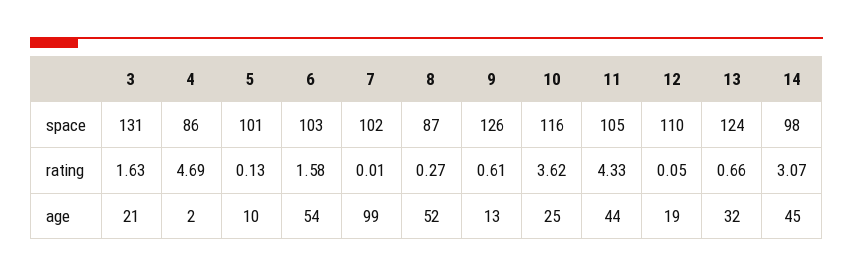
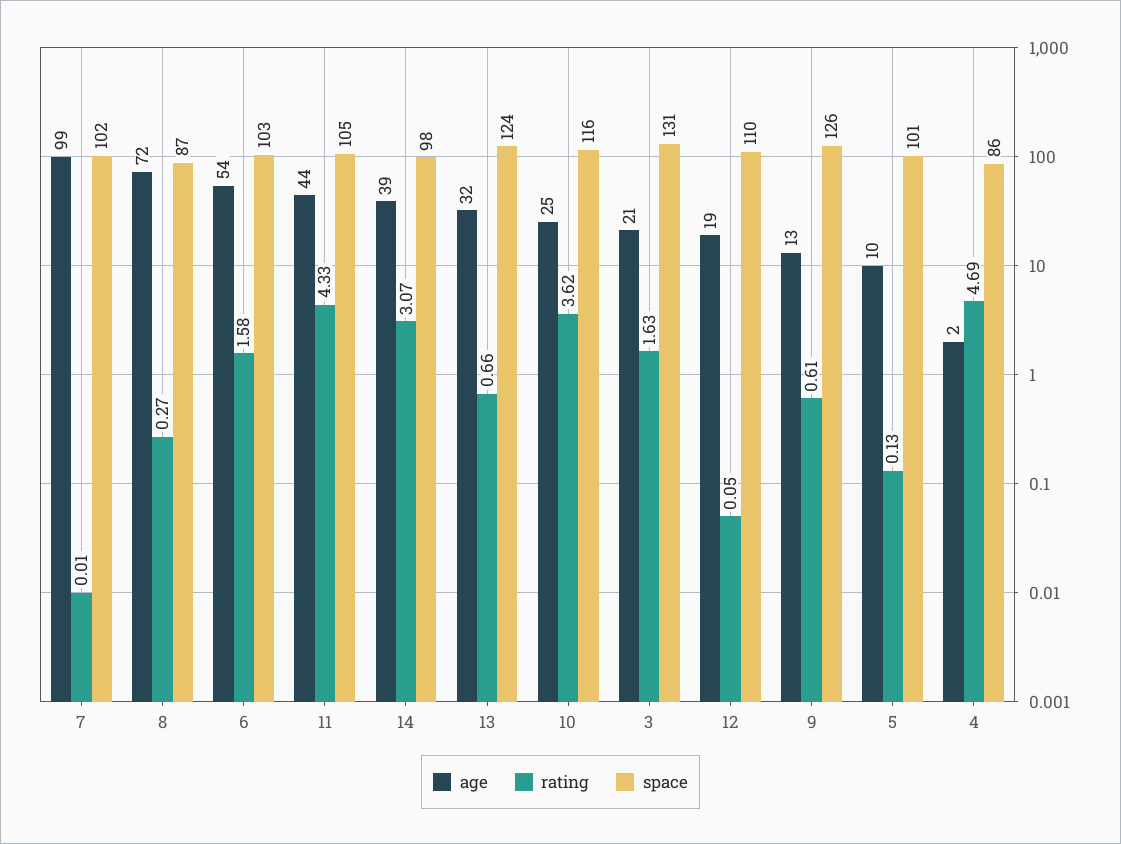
age, 8: 52 -> 72
age, 14: 45 -> 39

